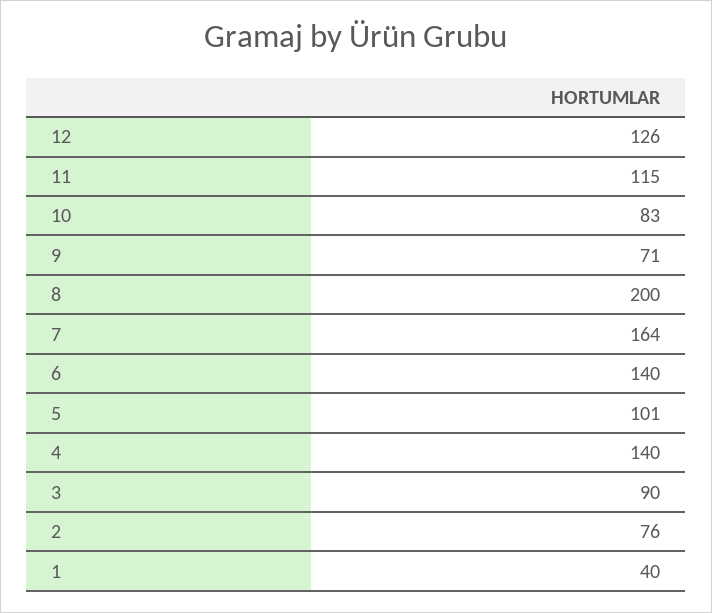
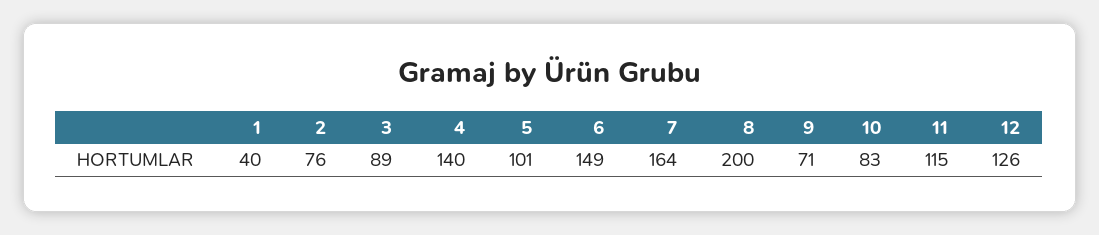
6: 140 -> 149
3: 90 -> 89

